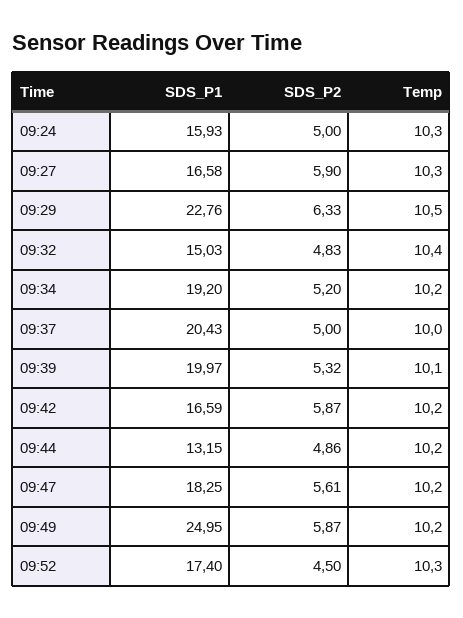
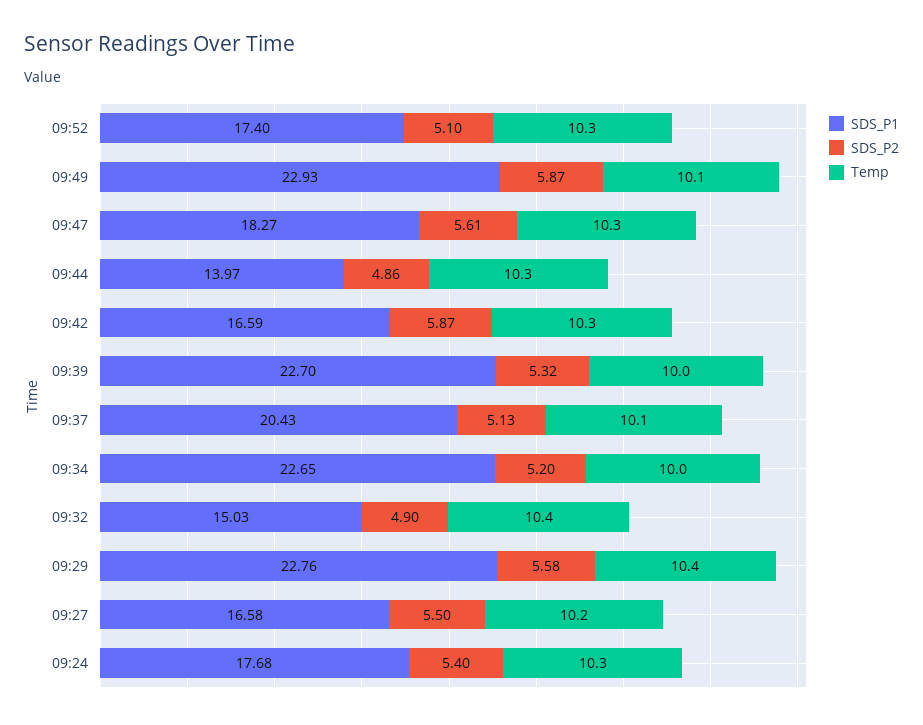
SDS_P1, 09:24: 15.93 -> 17.68
SDS_P2, 09:24: 5 -> 5.4
SDS_P2, 09:27: 5.9 -> 5.5
Temp, 09:27: 10.3 -> 10.2
SDS_P2, 09:29: 6.33 -> 5.58
Temp, 09:29: 10.5 -> 10.4
SDS_P2, 09:32: 4.83 -> 4.9
SDS_P1, 09:34: 19.2 -> 22.65
Temp, 09:34: 10.2 -> 10
SDS_P2, 09:37: 5 -> 5.13
Temp, 09:37: 10 -> 10.1
SDS_P1, 09:39: 19.97 -> 22.7
Temp, 09:39: 10.1 -> 10
Temp, 09:42: 10.2 -> 10.3
SDS_P1, 09:44: 13.15 -> 13.97
Temp, 09:44: 10.2 -> 10.3
SDS_P1, 09:47: 18.25 -> 18.27
Temp, 09:47: 10.2 -> 10.3
SDS_P1, 09:49: 24.95 -> 22.93
Temp, 09:49: 10.2 -> 10.1
SDS_P2, 09:52: 4.5 -> 5.1

